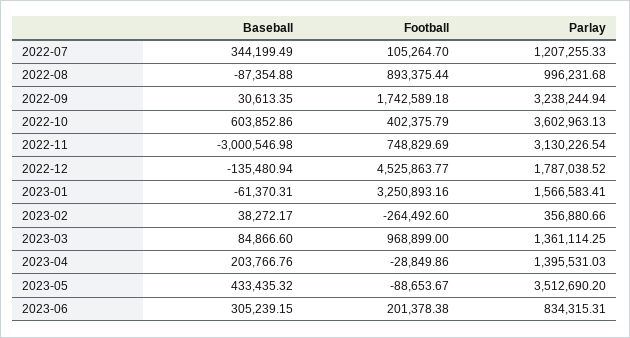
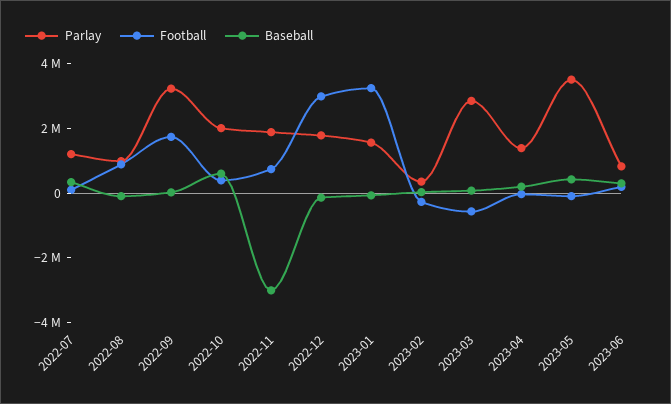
Parlay, 2022-10: 3602963.13 -> 2000000
Parlay, 2022-11: 3130226.54 -> 2000000
Football, 2022-12: 4525863.77 -> 3000000
Football, 2023-03: 968899 -> -500000
Parlay, 2023-03: 1361114.25 -> 3000000

